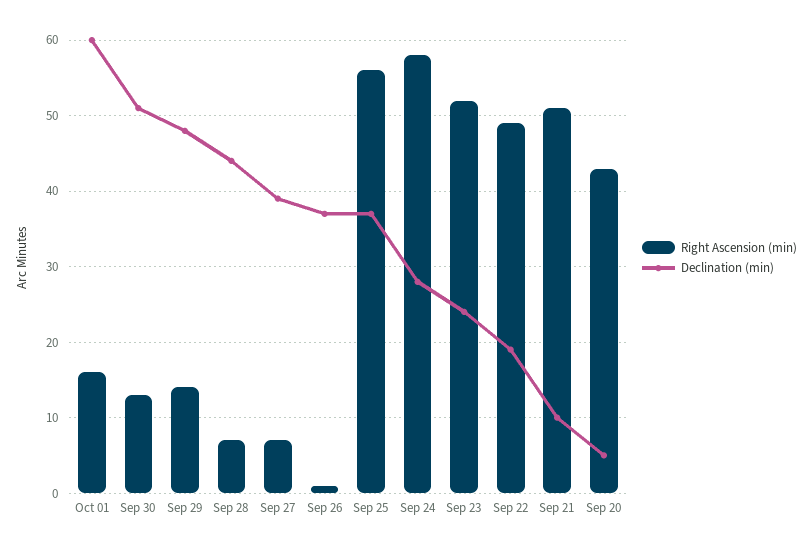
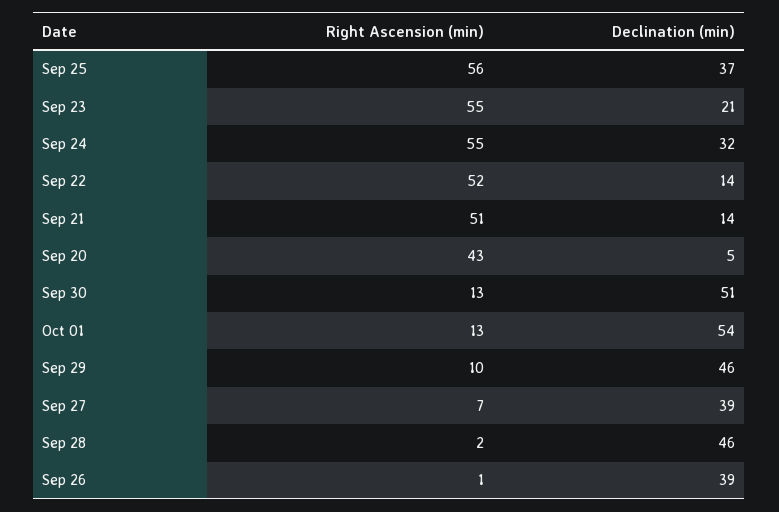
Right Ascension (min), Oct 01: 16 -> 13
Declination (min), Oct 01: 60 -> 54
Right Ascension (min), Sep 29: 14 -> 10
Declination (min), Sep 29: 48 -> 46
Right Ascension (min), Sep 28: 7 -> 2
Declination (min), Sep 28: 44 -> 46
Declination (min), Sep 26: 37 -> 39
Right Ascension (min), Sep 24: 58 -> 55
Declination (min), Sep 24: 28 -> 32
Right Ascension (min), Sep 23: 52 -> 55
Declination (min), Sep 23: 24 -> 21
Right Ascension (min), Sep 22: 49 -> 52
Declination (min), Sep 22: 19 -> 14
Declination (min), Sep 21: 10 -> 14

